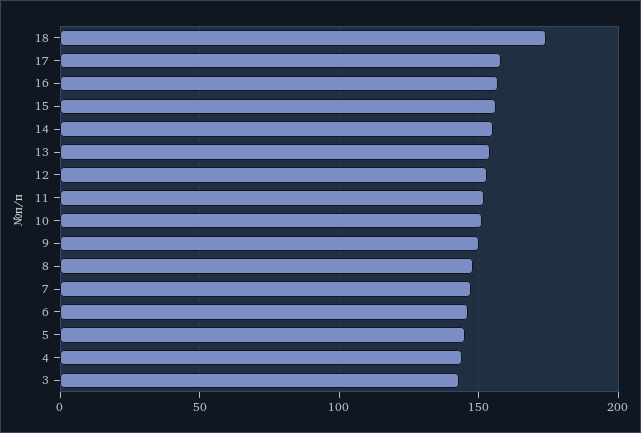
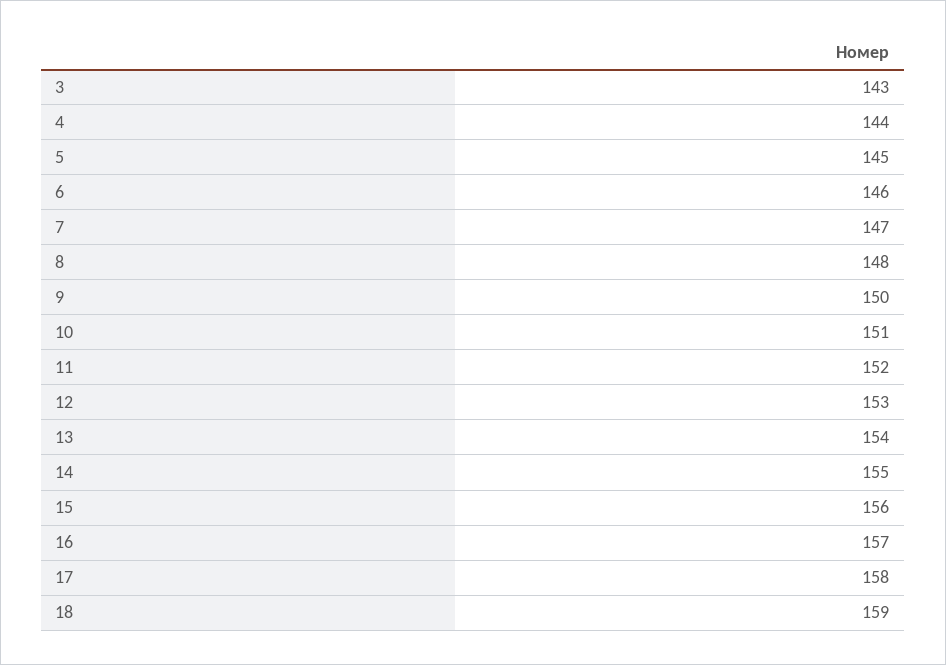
18: 175 -> 159

